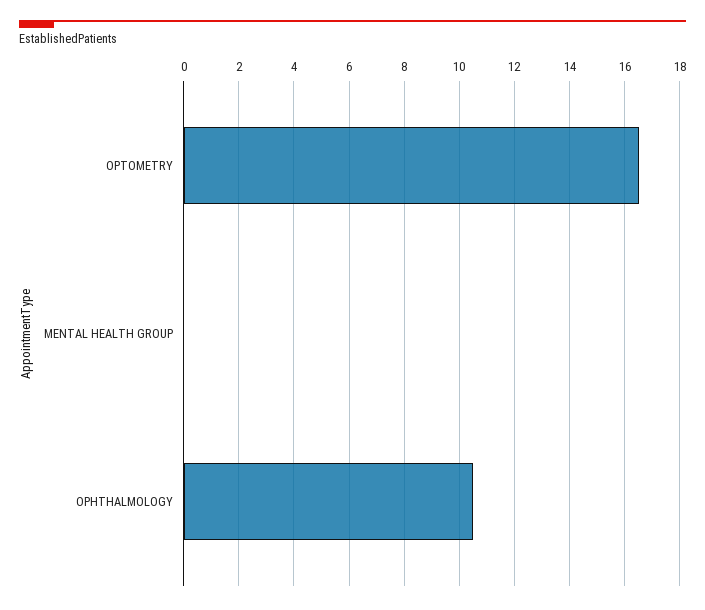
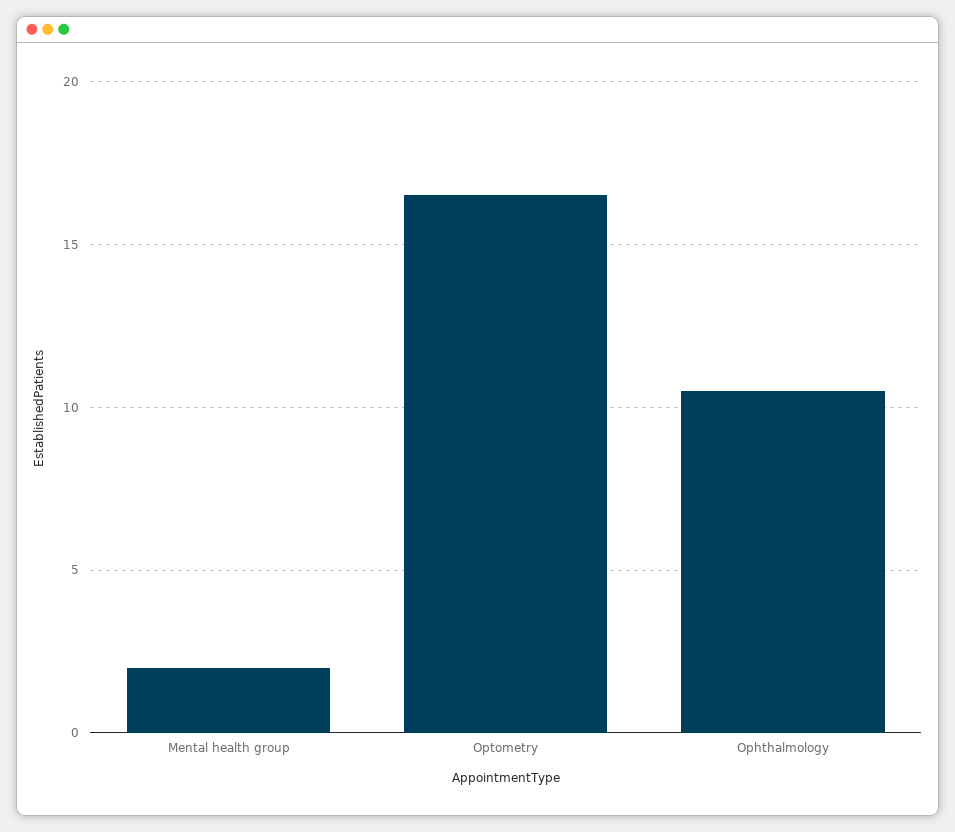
MENTAL HEALTH GROUP: 0 -> 2

